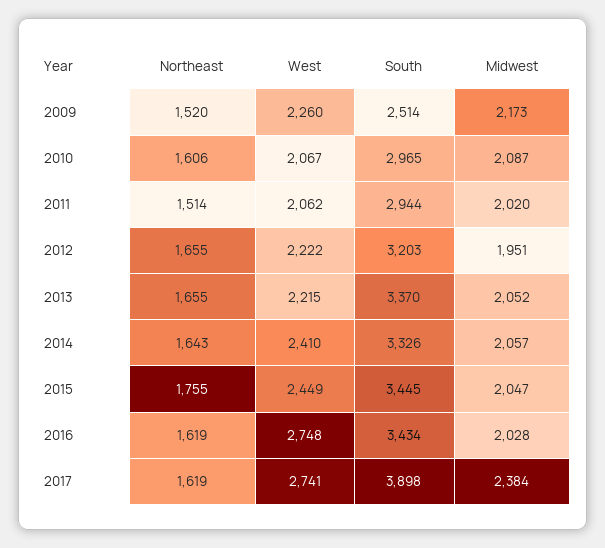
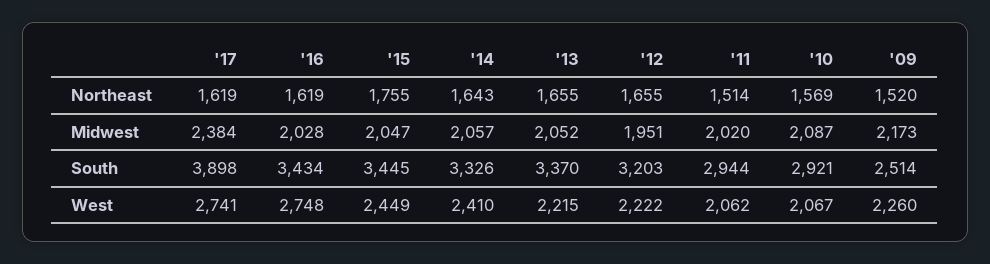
Northeast, 2010: 1606 -> 1569
South, 2010: 2965 -> 2921

